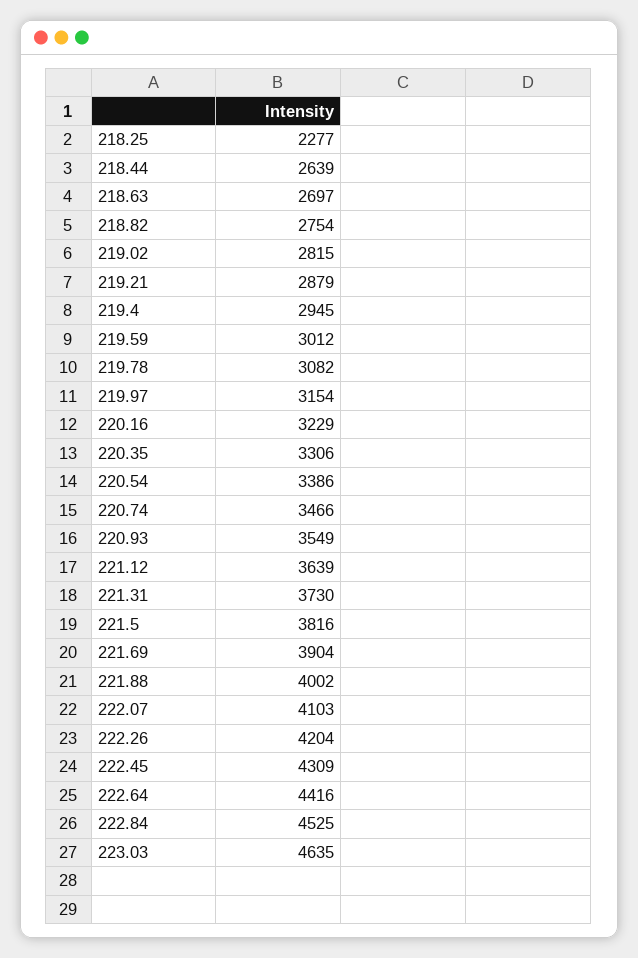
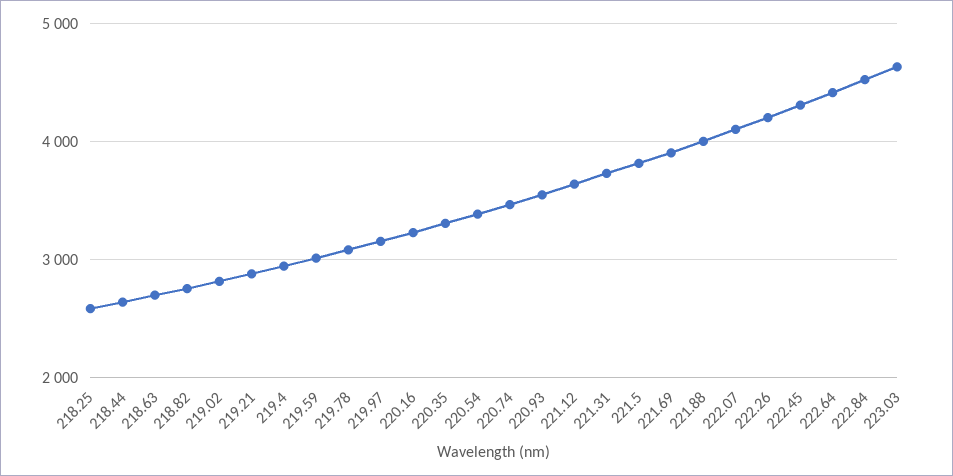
218.25: 2277 -> 2600

